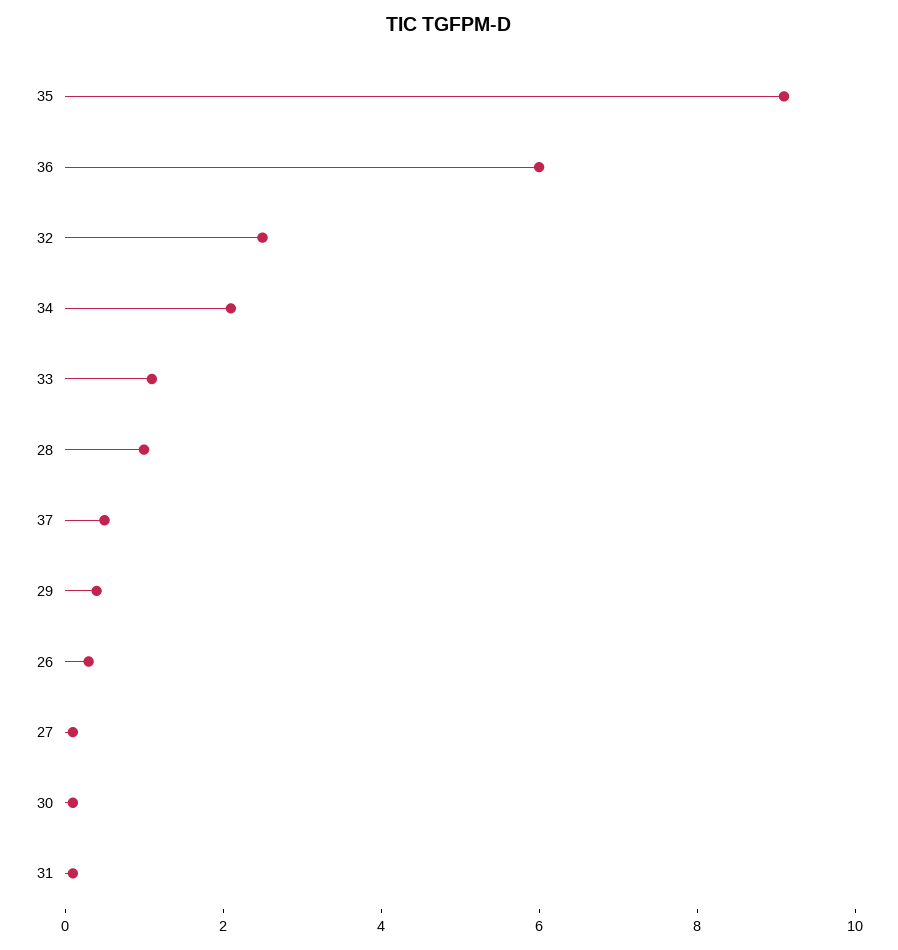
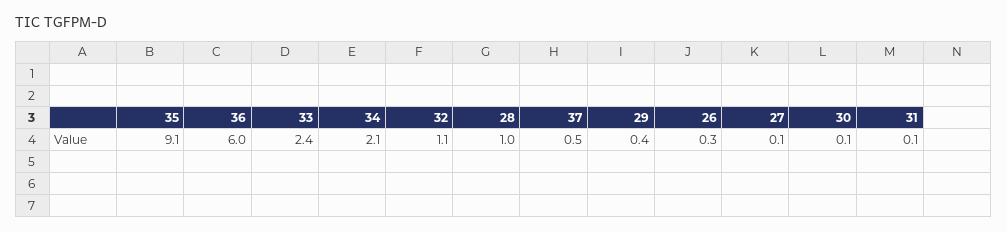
32: 2.5 -> 1.1
33: 1 -> 2.4

